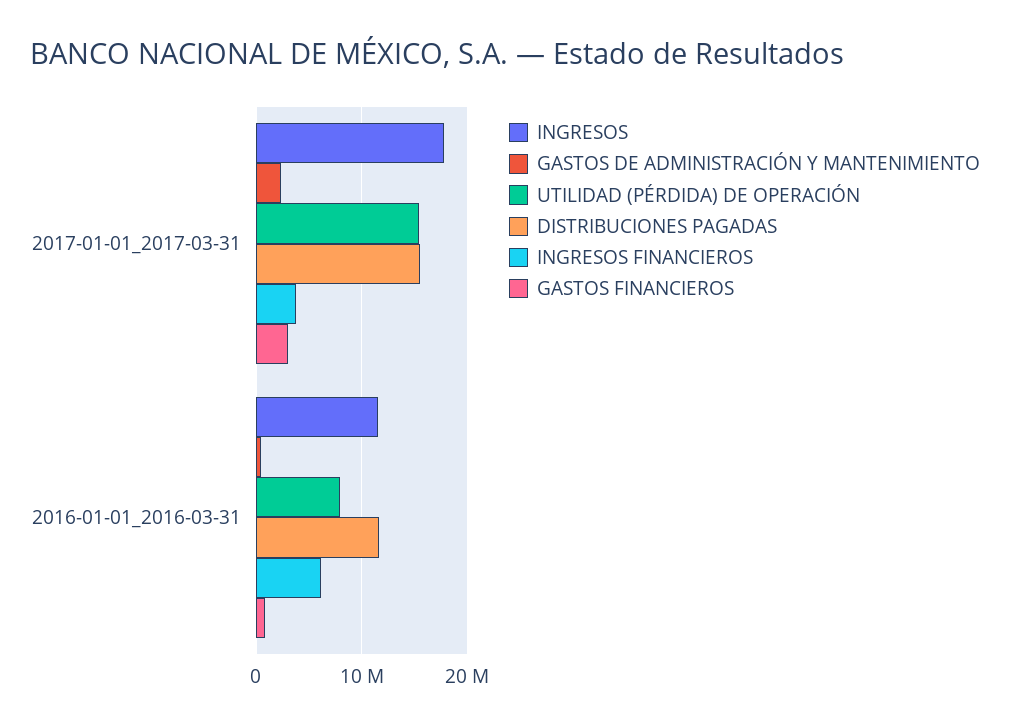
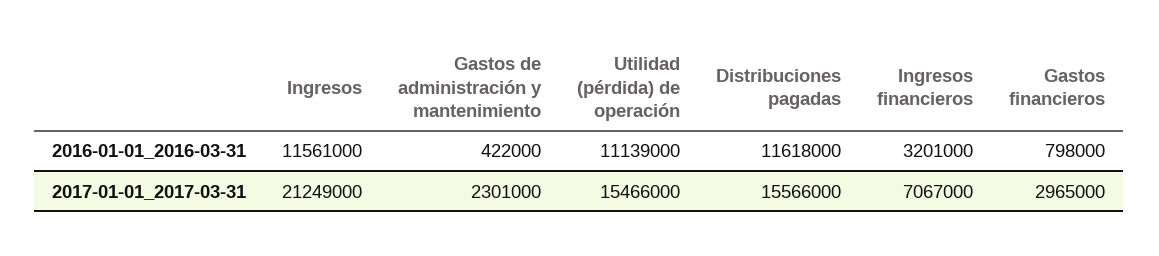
INGRESOS, 2017-01-01_2017-03-31: 18000000 -> 21249000
INGRESOS FINANCIEROS, 2017-01-01_2017-03-31: 4000000 -> 7067000
UTILIDAD (PÉRDIDA) DE OPERACIÓN, 2016-01-01_2016-03-31: 8000000 -> 11139000
INGRESOS FINANCIEROS, 2016-01-01_2016-03-31: 6000000 -> 3201000

